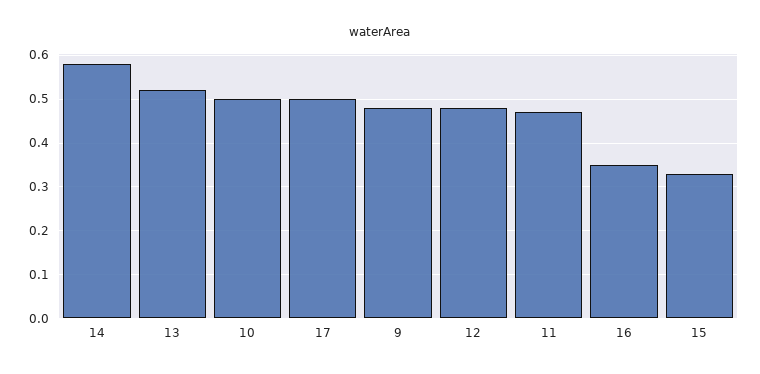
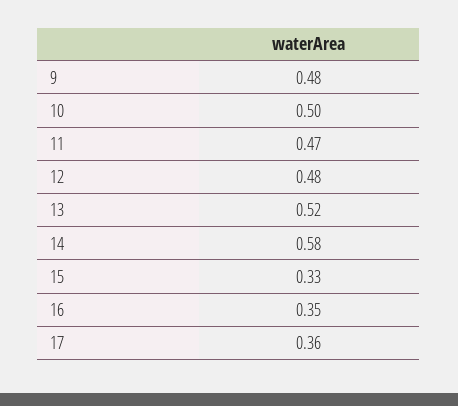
17: 0.5 -> 0.36

